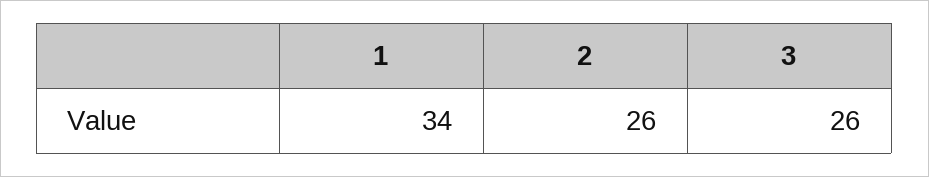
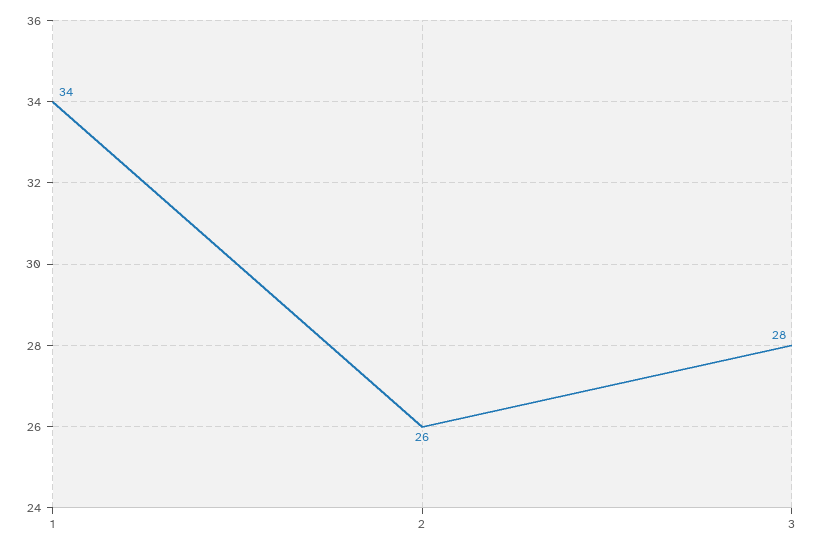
3: 26 -> 28

